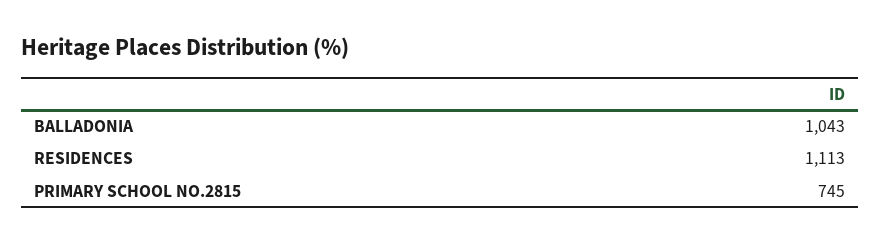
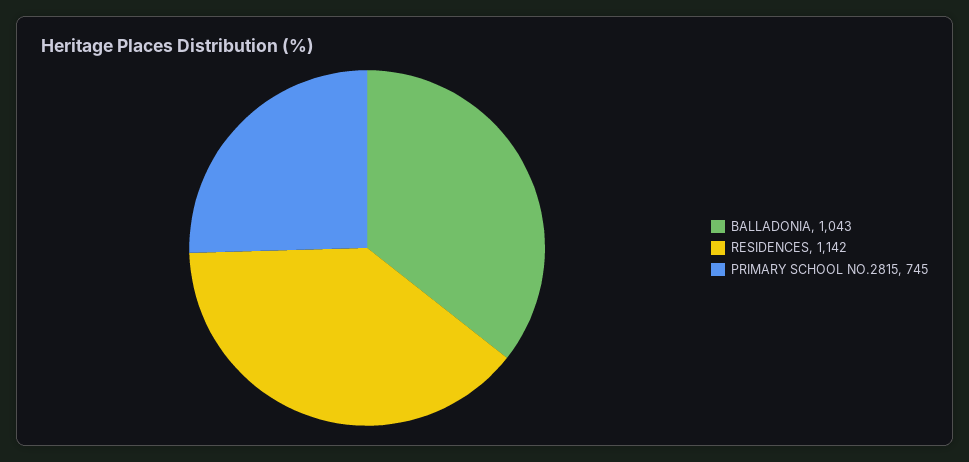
RESIDENCES: 1113 -> 1142

